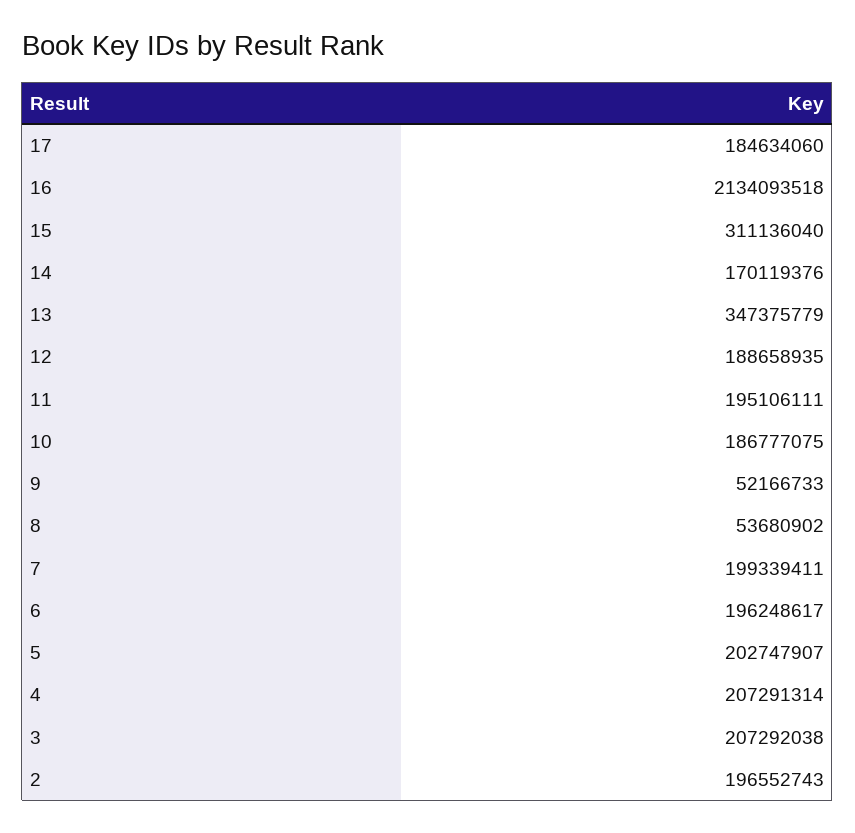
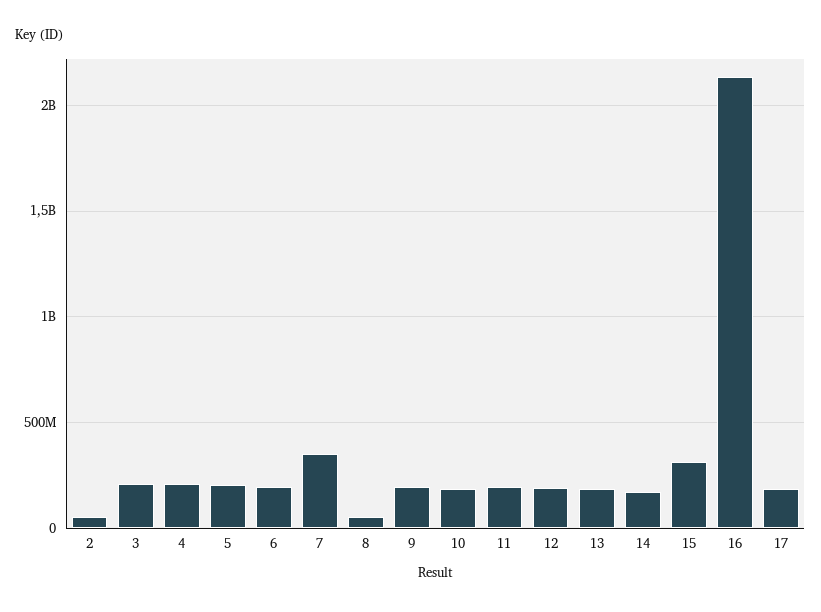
13: 347375779 -> 200000000
9: 52166733 -> 200000000
7: 199339411 -> 350000000
2: 196552743 -> 50000000

